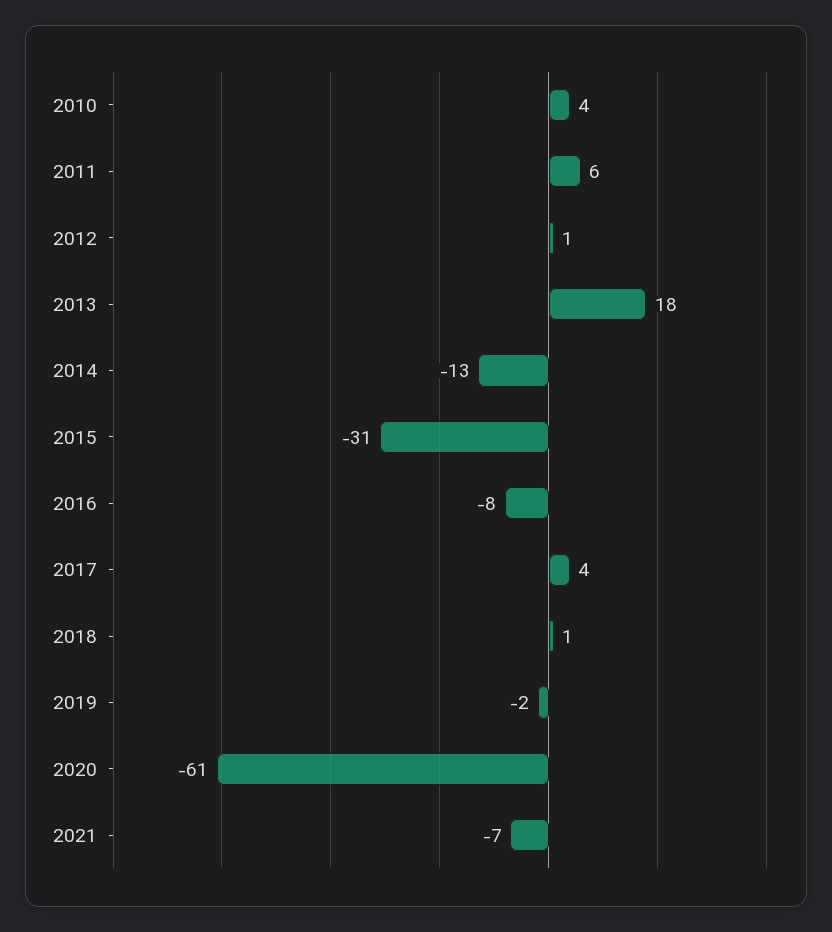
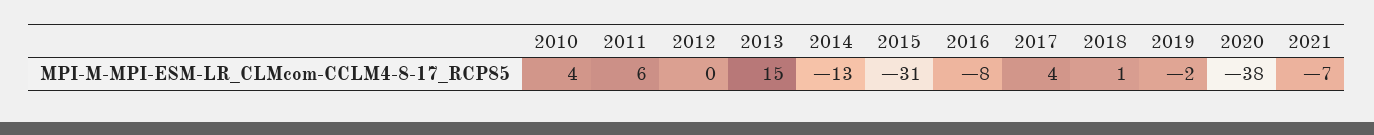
2012: 1 -> 0
2013: 18 -> 15
2020: -61 -> -38

